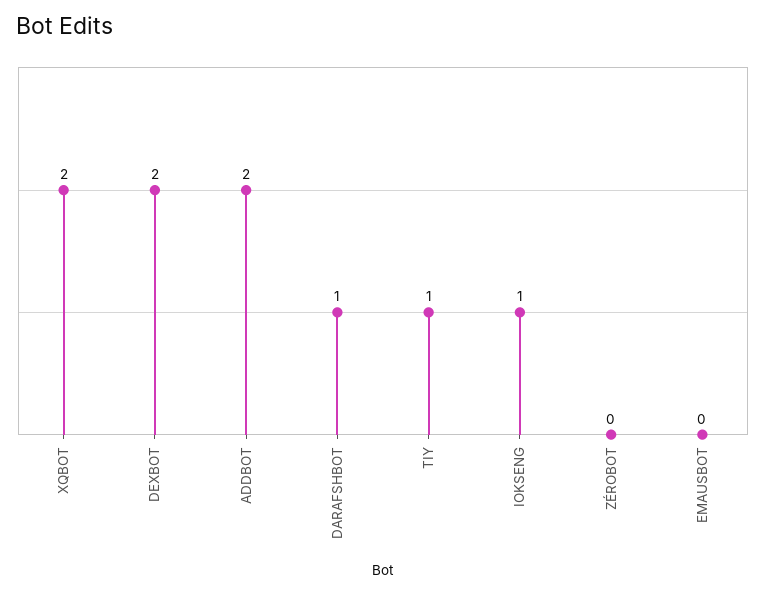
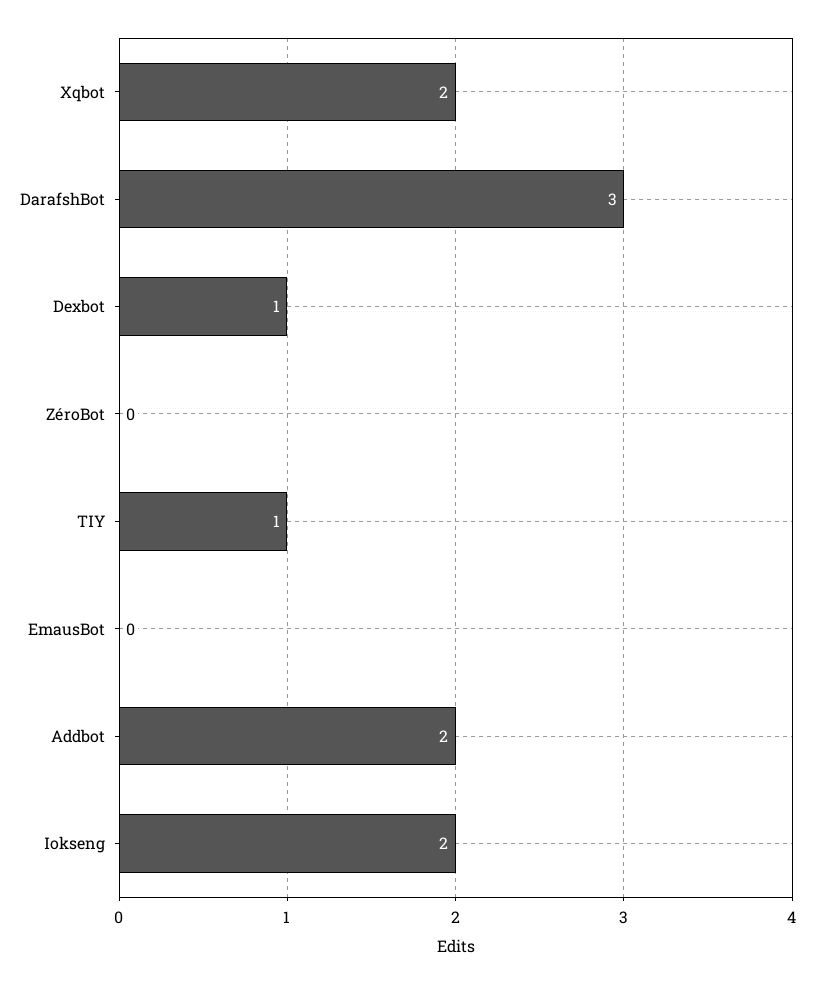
DEXBOT: 2 -> 1
DARAFSHBOT: 1 -> 3
IOKSENG: 1 -> 2

